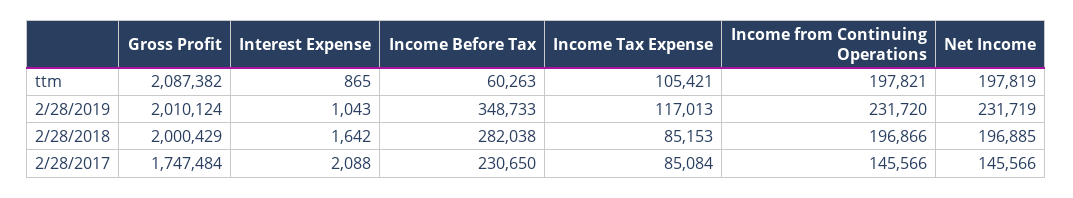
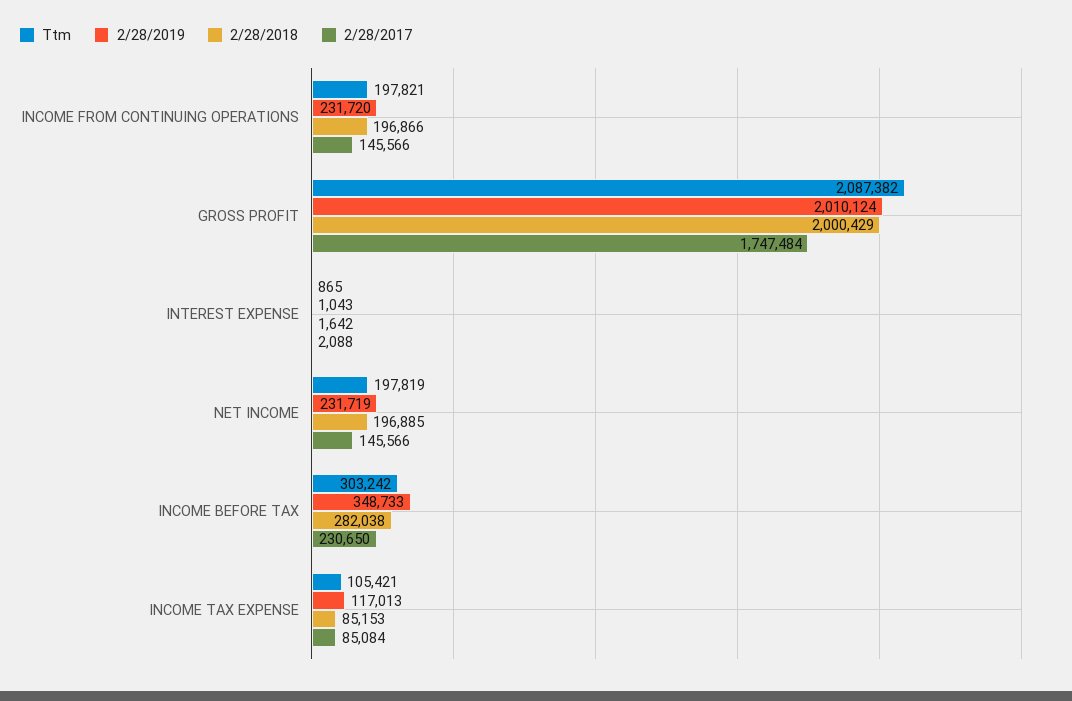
ttm, Income Before Tax: 60263 -> 303242

